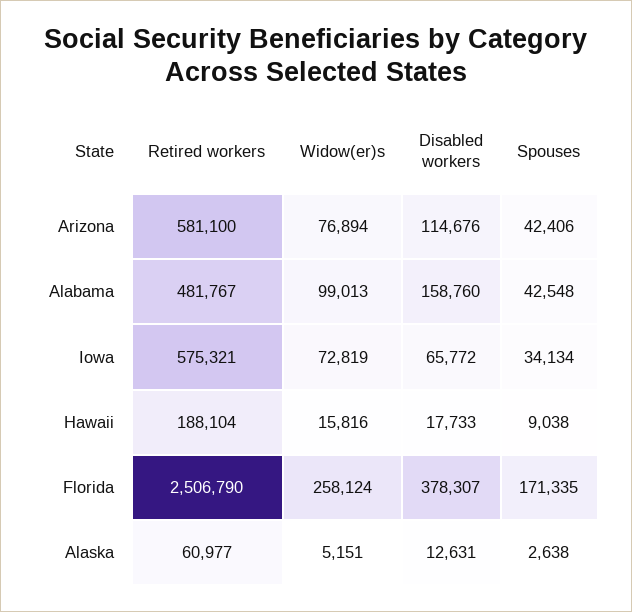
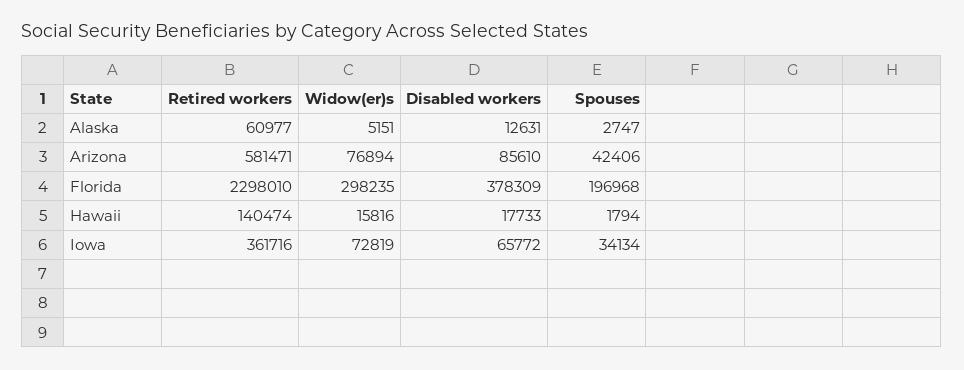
Retired workers, Arizona: 581100 -> 581471
Disabled workers, Arizona: 114676 -> 85610
Retired workers, Alabama: 481767 -> none
Widow(er)s, Alabama: 99013 -> none
Disabled workers, Alabama: 158760 -> none
Spouses, Alabama: 42548 -> none
Retired workers, Iowa: 575321 -> 361716
Retired workers, Hawaii: 188104 -> 140474
Spouses, Hawaii: 9038 -> 1794
Retired workers, Florida: 2506790 -> 2298010
Widow(er)s, Florida: 258124 -> 298235
Disabled workers, Florida: 378307 -> 378309
Spouses, Florida: 171335 -> 196968
Spouses, Alaska: 2638 -> 2747

